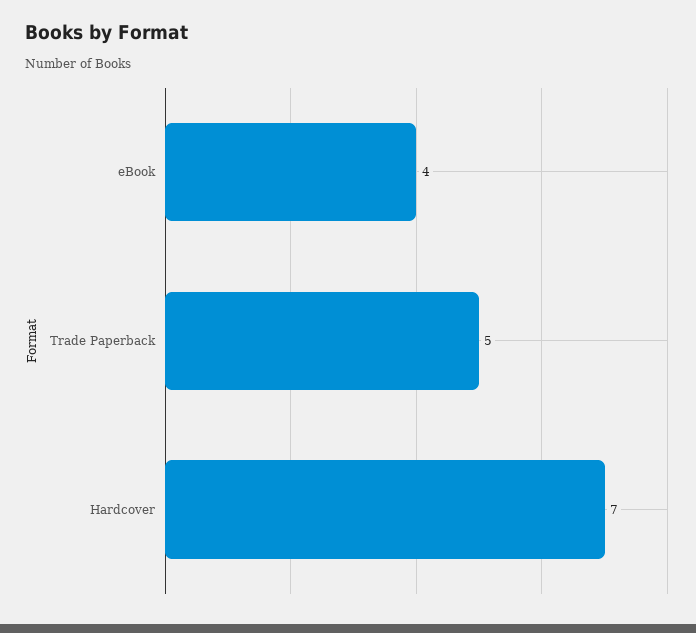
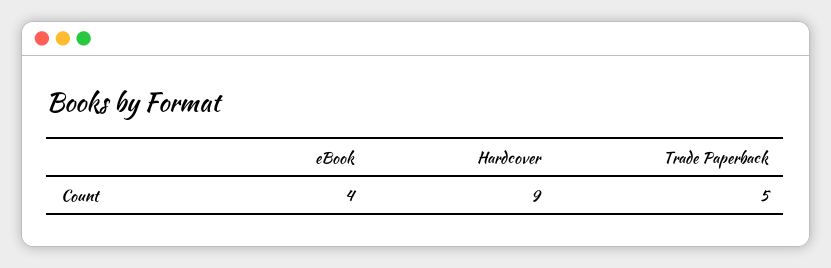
Hardcover: 7 -> 9

